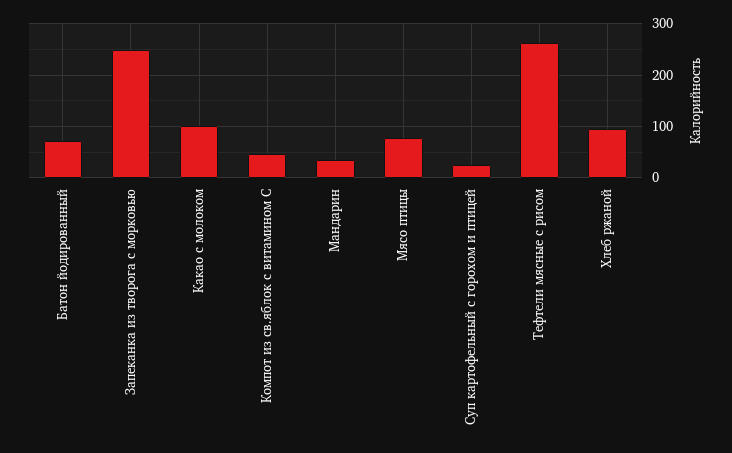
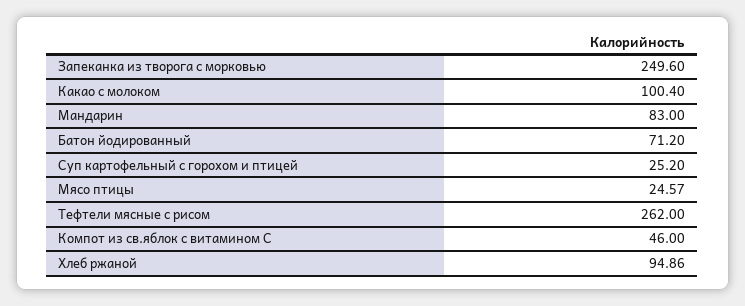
Мандарин: 40 -> 83
Мясо птицы: 80 -> 24.57

